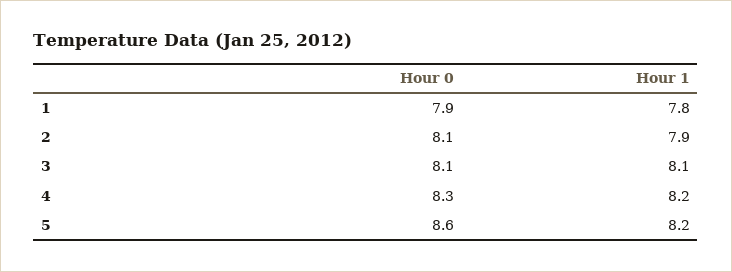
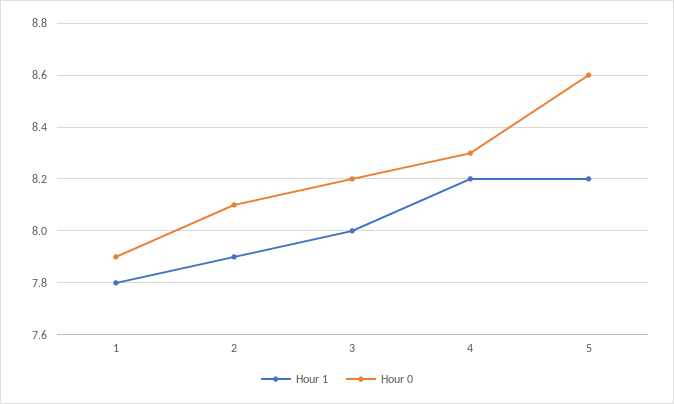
Hour 0, 3: 8.1 -> 8.2
Hour 1, 3: 8.1 -> 8

